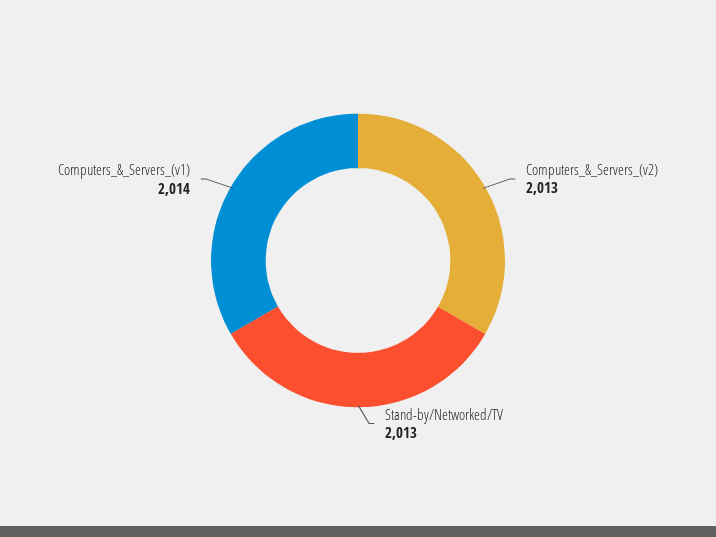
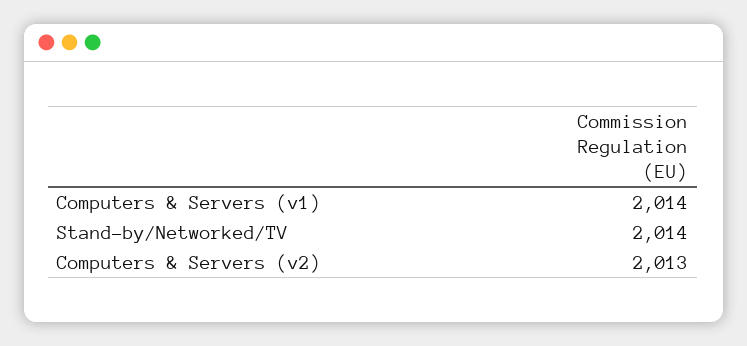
Stand-by/Networked/TV: 2013 -> 2014

